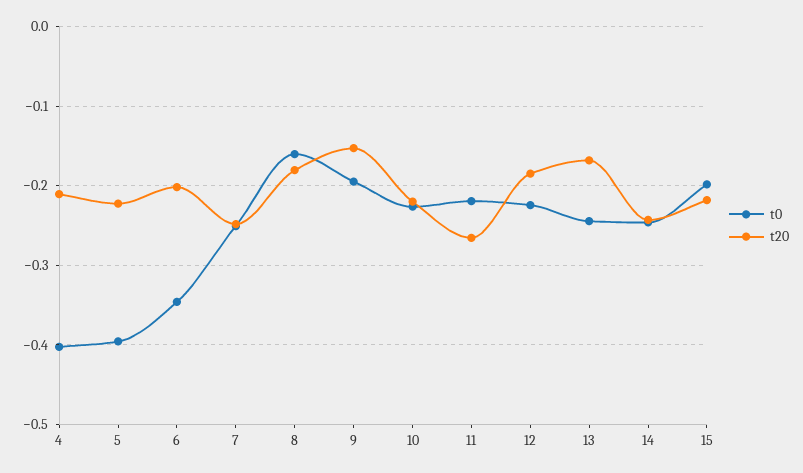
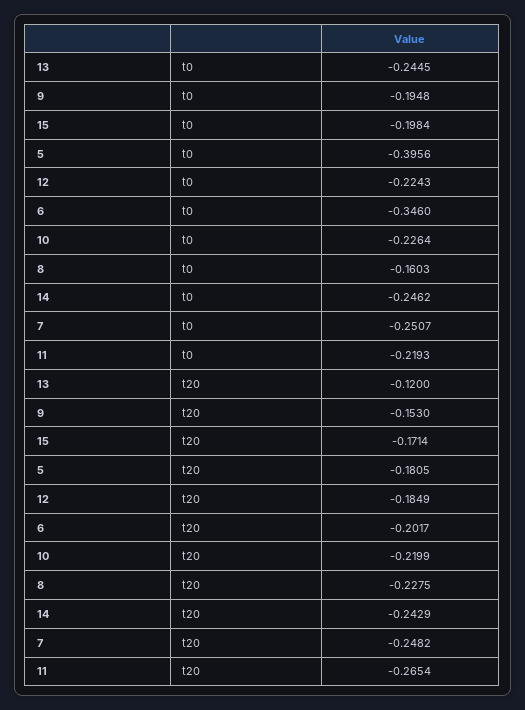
t0, 4: -0.4 -> none
t20, 4: -0.21 -> none
t20, 5: -0.22 -> -0.1805
t20, 8: -0.18 -> -0.2275
t20, 13: -0.17 -> -0.12
t20, 15: -0.22 -> -0.1714

